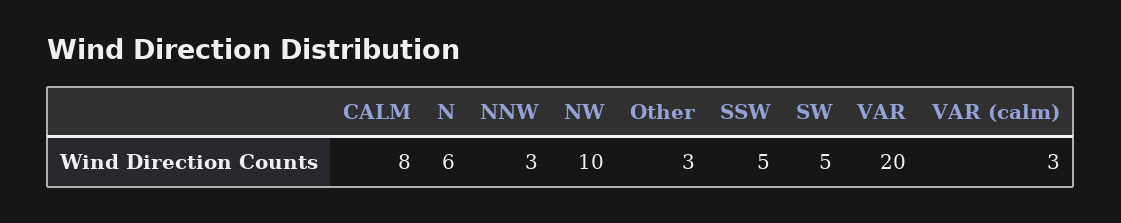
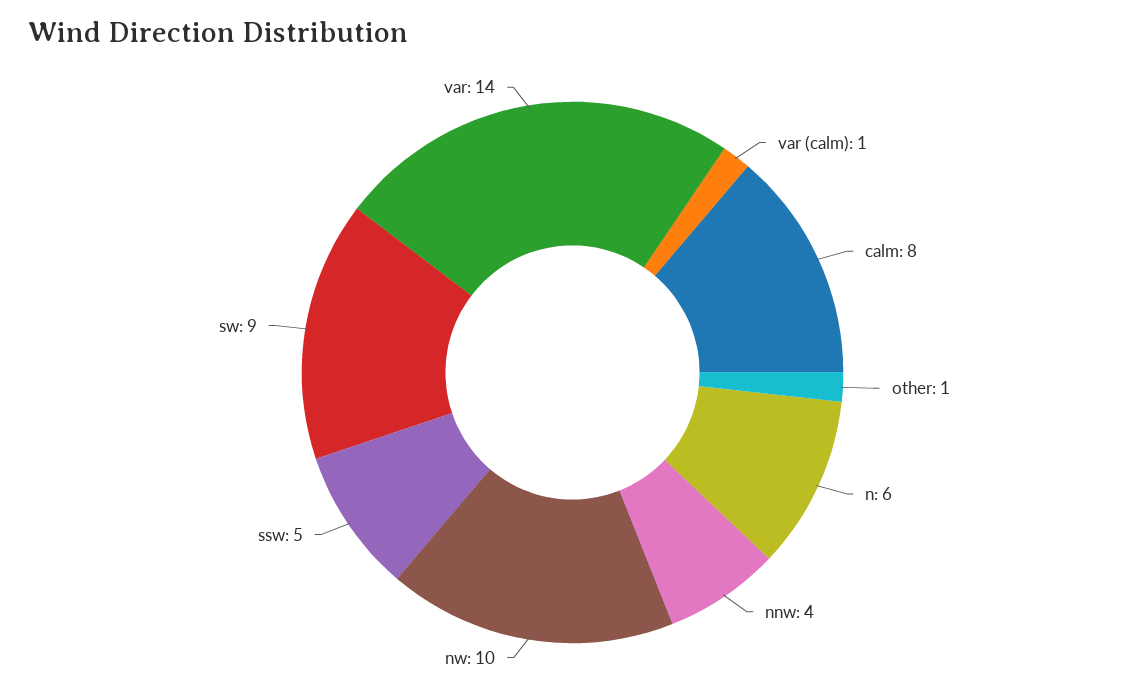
NNW: 3 -> 4
Other: 3 -> 1
SW: 5 -> 9
VAR: 20 -> 14
VAR (calm): 3 -> 1

